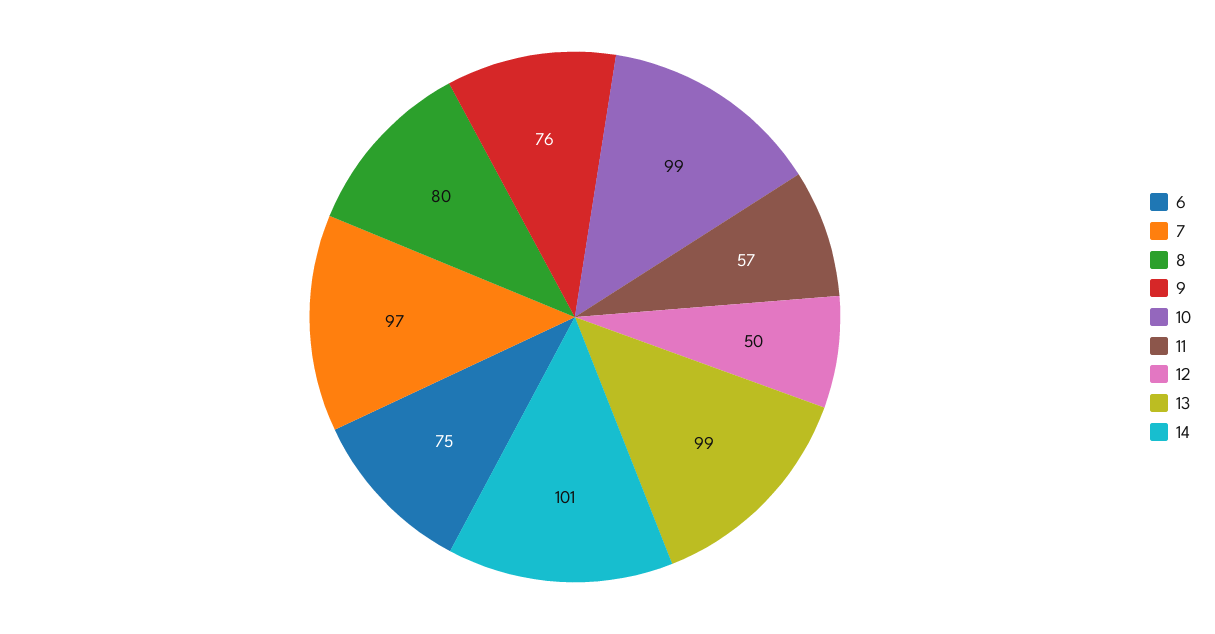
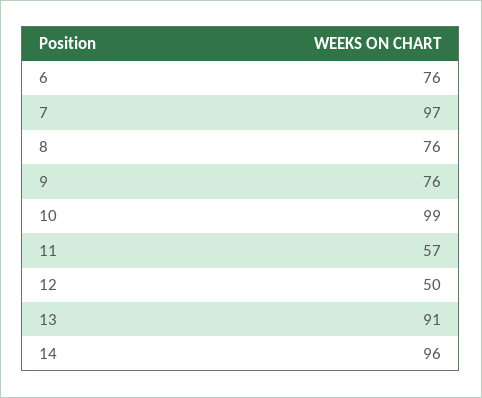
6: 75 -> 76
8: 80 -> 76
13: 99 -> 91
14: 101 -> 96

